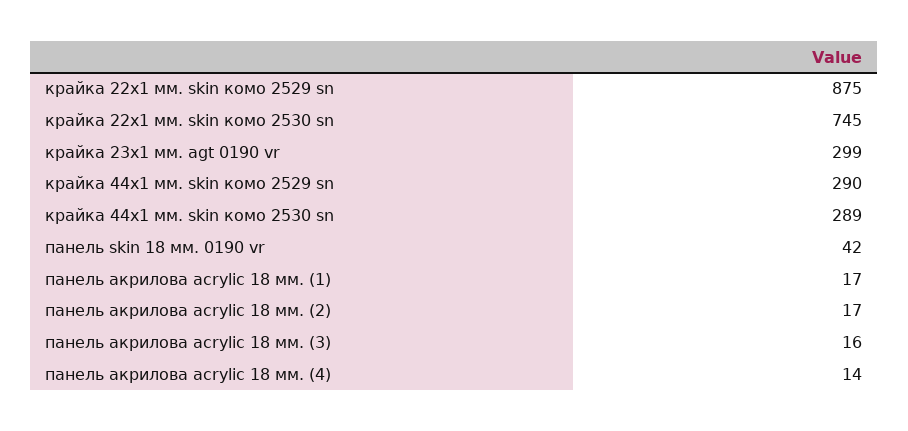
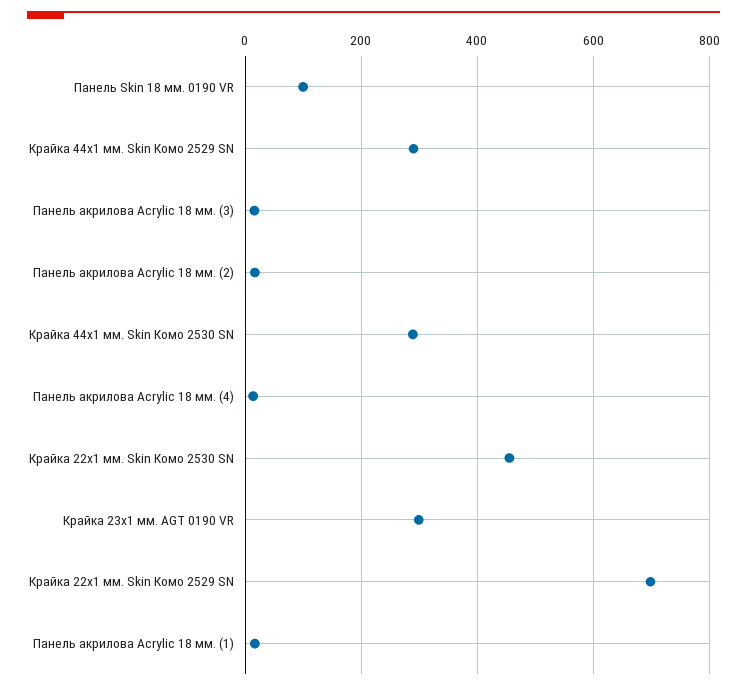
крайка 22x1 мм. skin комо 2529 sn: 875 -> 700
крайка 22x1 мм. skin комо 2530 sn: 745 -> 460
панель skin 18 мм. 0190 vr: 42 -> 100

